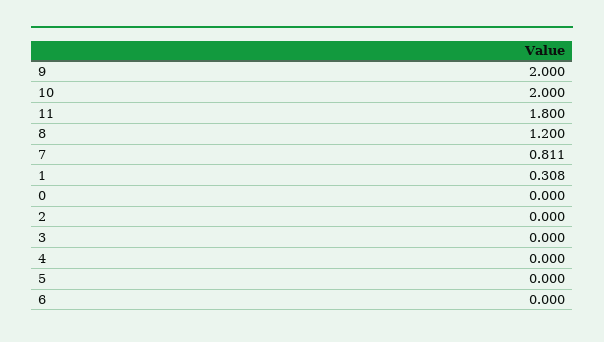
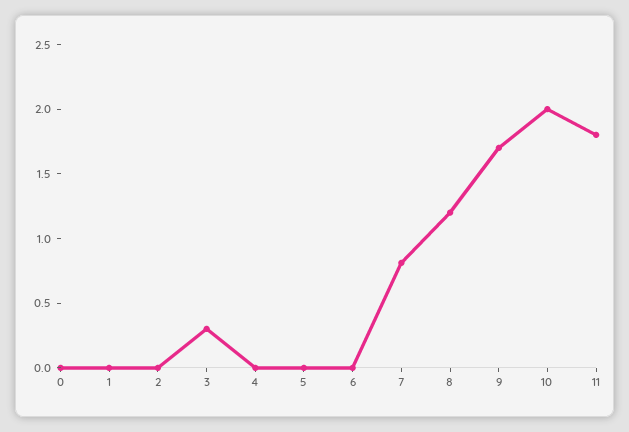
9: 2 -> 1.7
1: 0.308 -> 0
3: 0 -> 0.3

